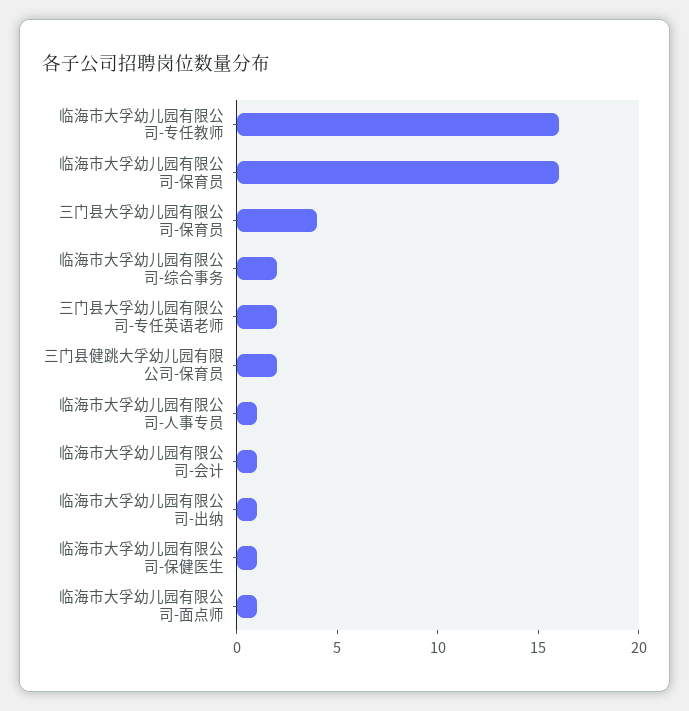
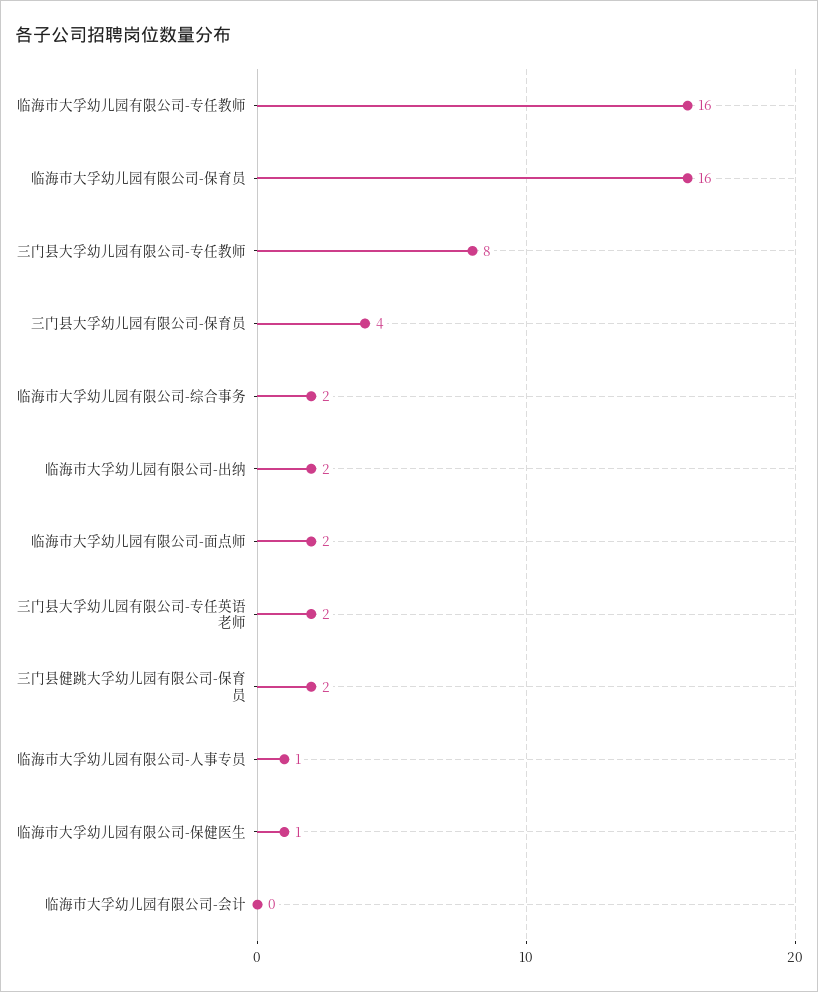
临海市大孚幼儿园有限公司-会计: 1 -> 0
临海市大孚幼儿园有限公司-出纳: 1 -> 2
临海市大孚幼儿园有限公司-面点师: 1 -> 2
三门县大孚幼儿园有限公司-专任教师: none -> 8

